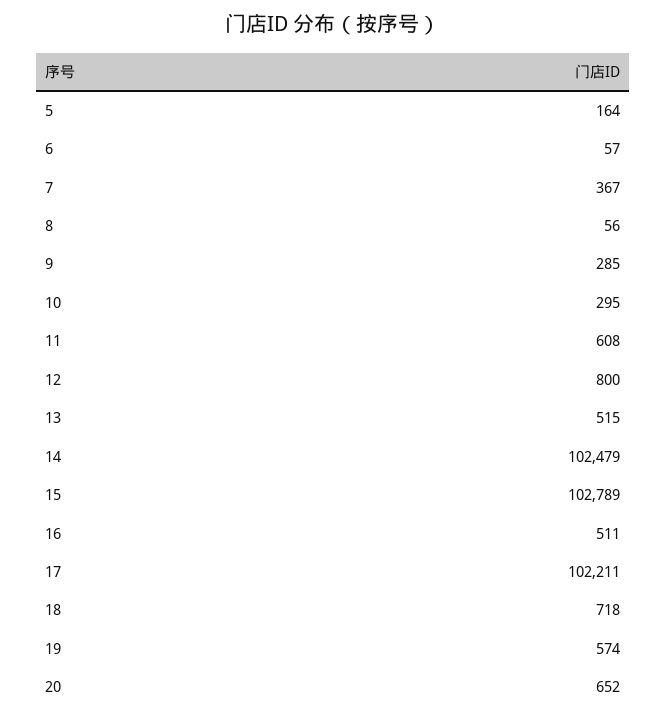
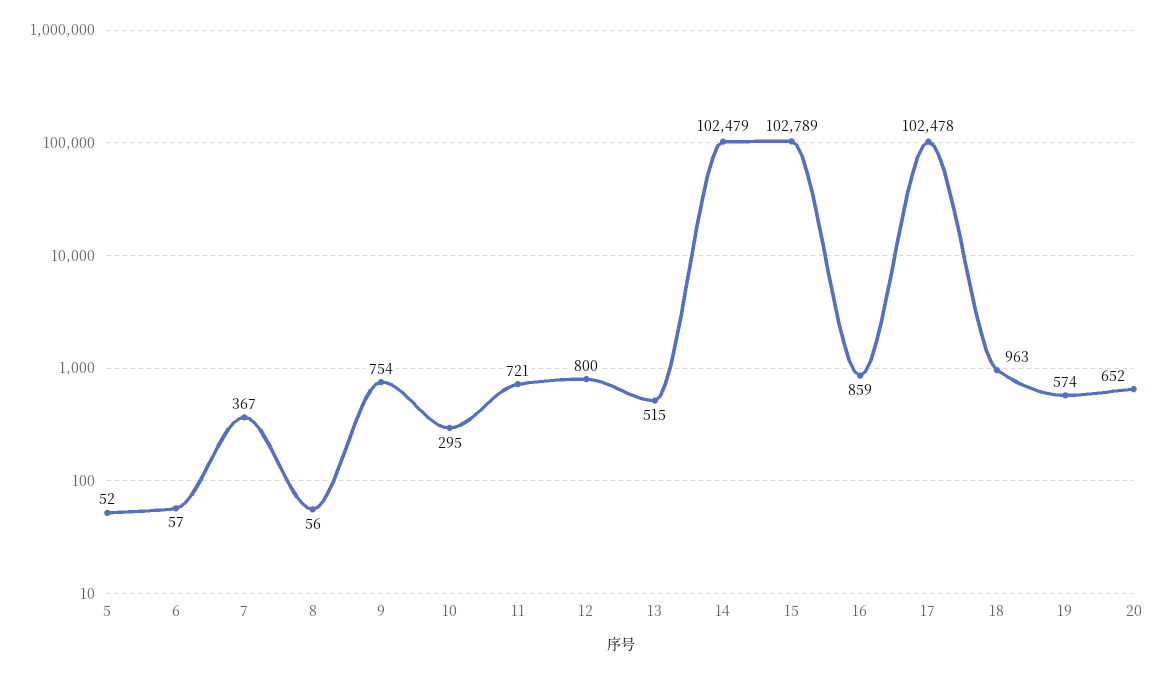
5: 164 -> 52
9: 285 -> 754
11: 608 -> 721
16: 511 -> 859
17: 102211 -> 102478
18: 718 -> 963

